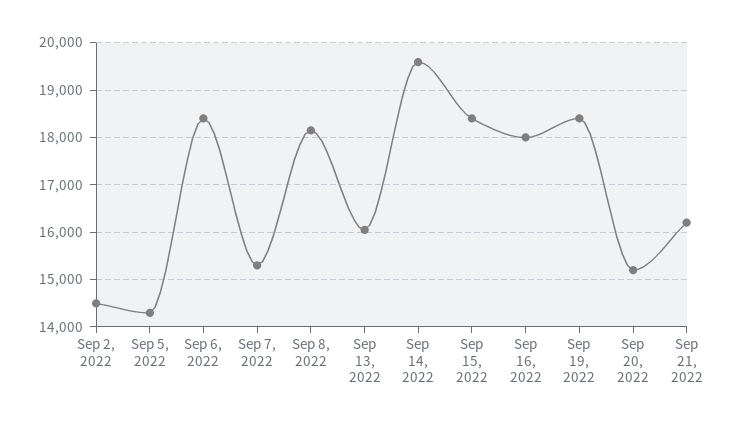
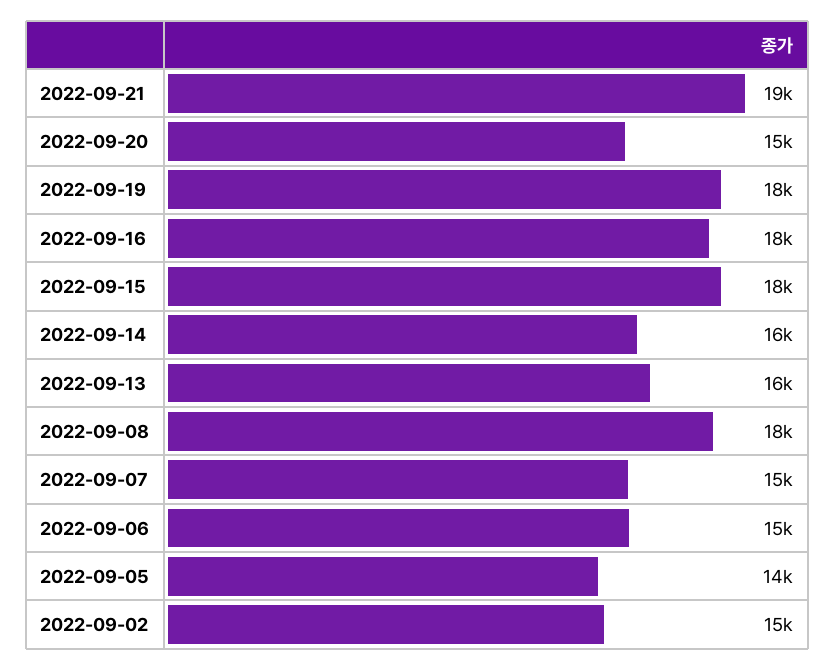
Sep 6, 2022: 18400 -> 15000
Sep 14, 2022: 19600 -> 16000
Sep 21, 2022: 16200 -> 19000

